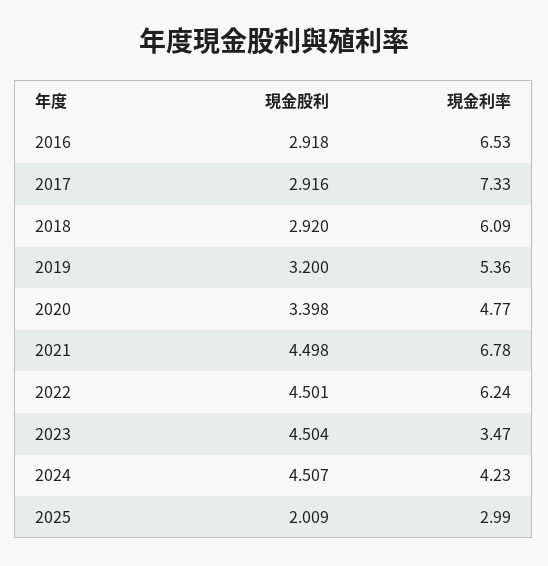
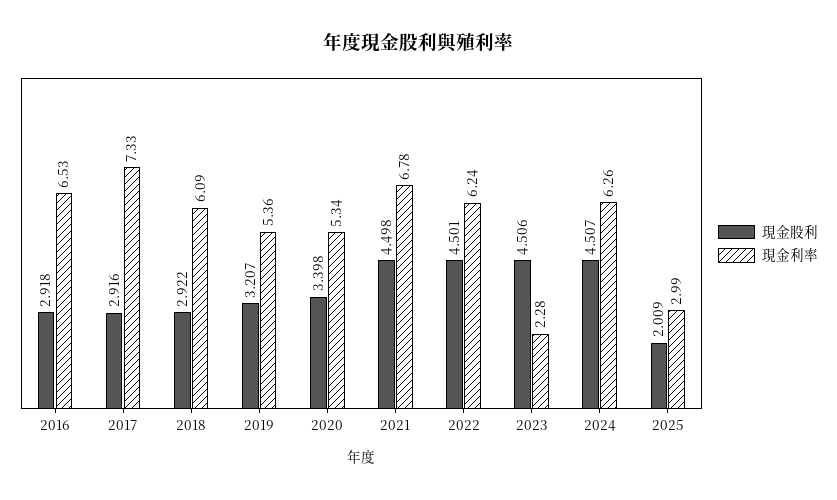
現金股利, 2018: 2.92 -> 2.922
現金股利, 2019: 3.2 -> 3.207
現金利率, 2020: 4.77 -> 5.34
現金股利, 2023: 4.504 -> 4.506
現金利率, 2023: 3.47 -> 2.28
現金利率, 2024: 4.23 -> 6.26

